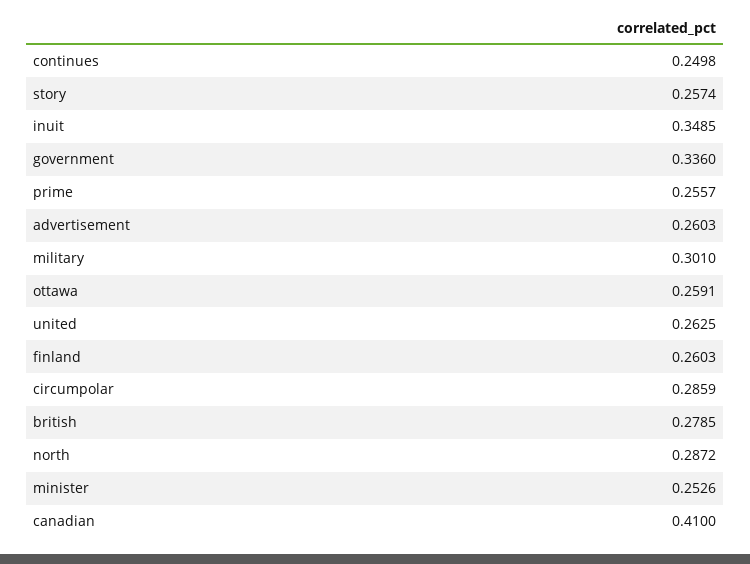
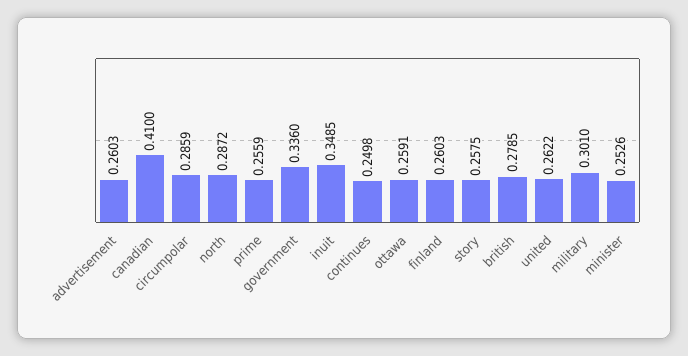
story: 0.2574 -> 0.2575
prime: 0.2557 -> 0.2559
united: 0.2625 -> 0.2622

